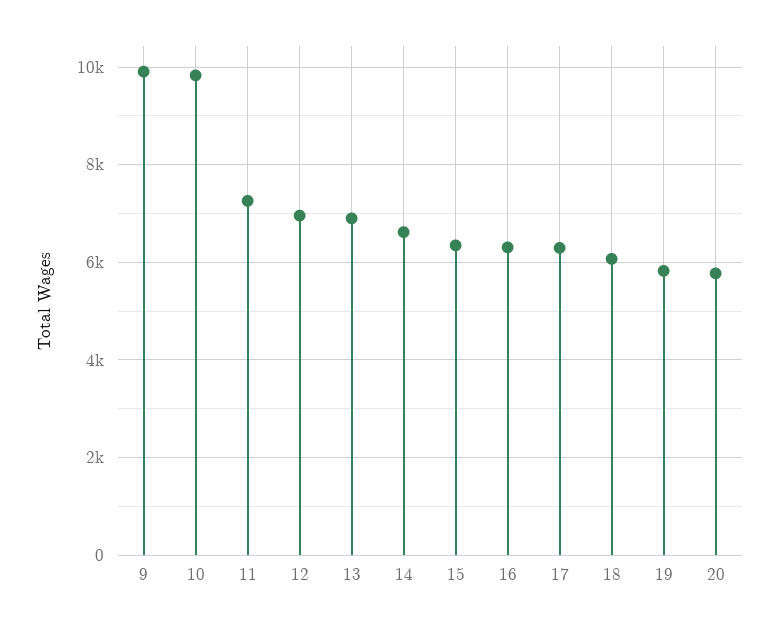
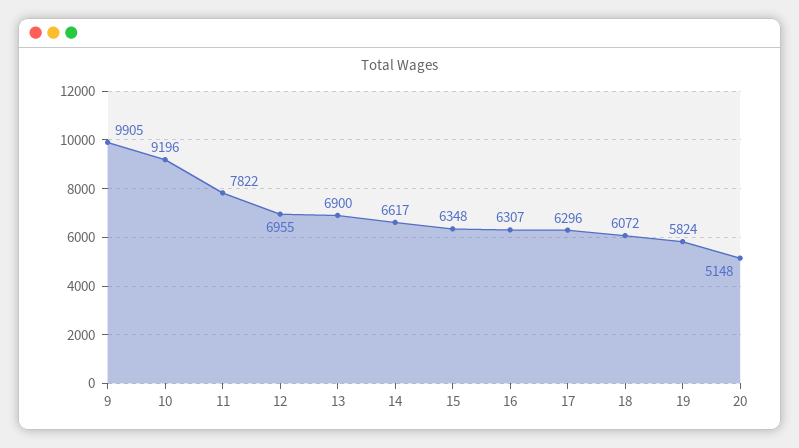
10: 9800 -> 9196
11: 7200 -> 7822
20: 5800 -> 5148

